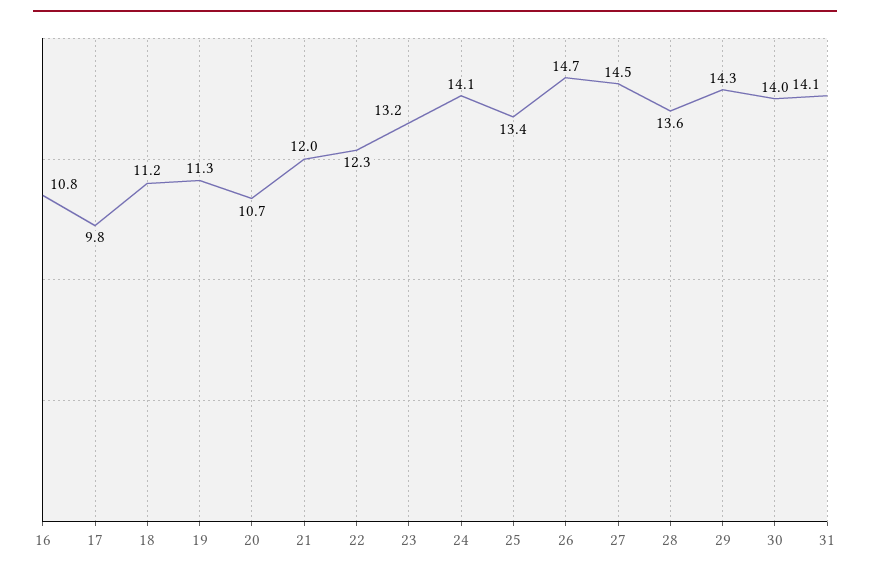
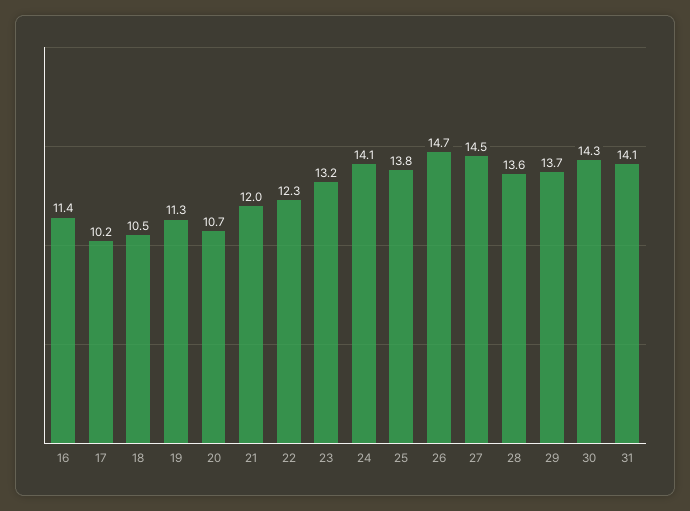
16: 10.8 -> 11.4
17: 9.8 -> 10.2
18: 11.2 -> 10.5
25: 13.4 -> 13.8
29: 14.3 -> 13.7
30: 14 -> 14.3

